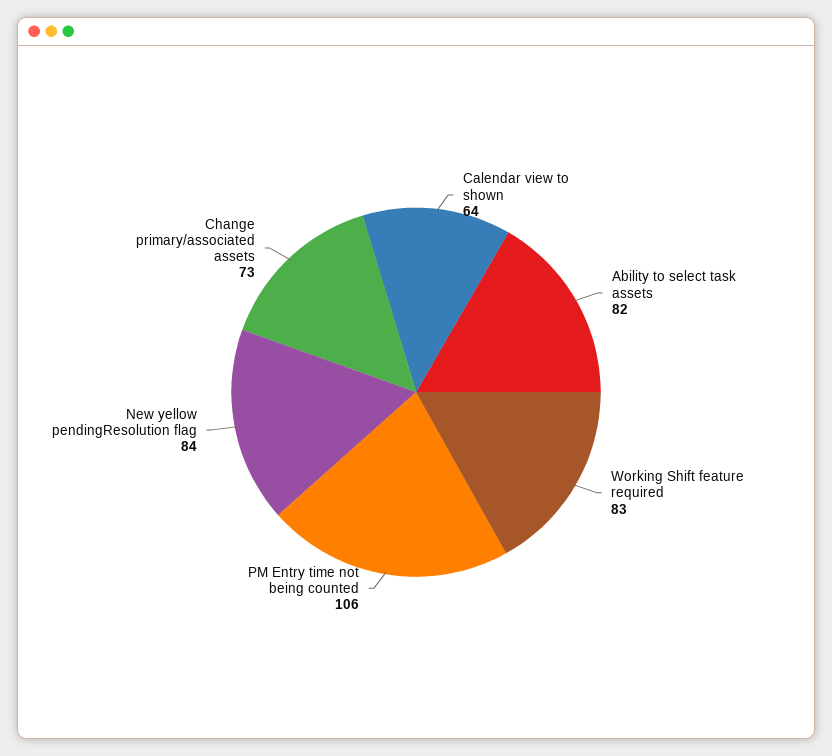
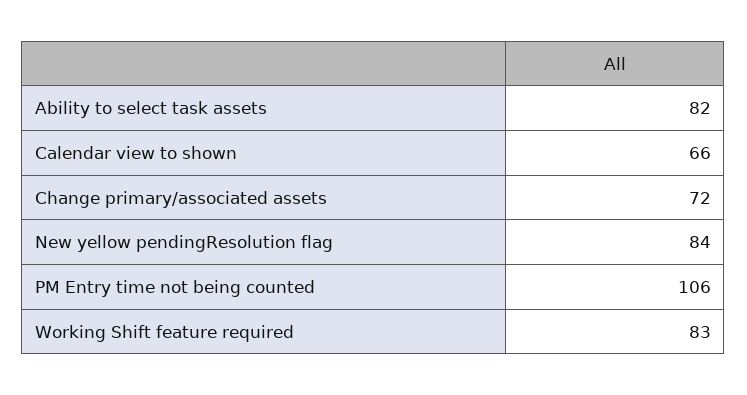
Calendar view to shown: 64 -> 66
Change primary/associated assets: 73 -> 72

